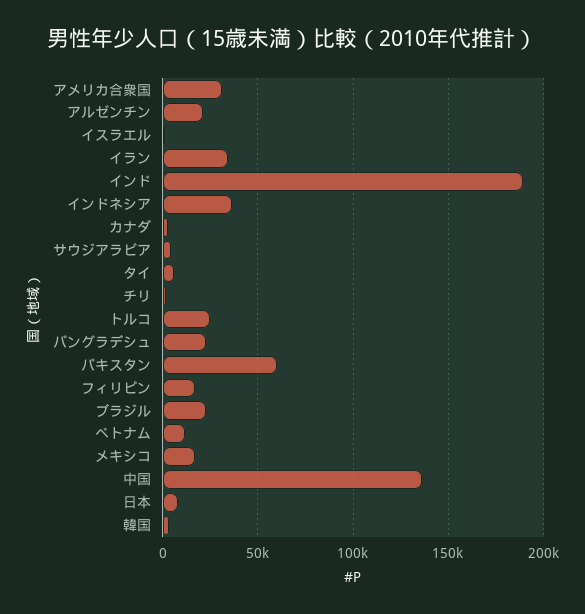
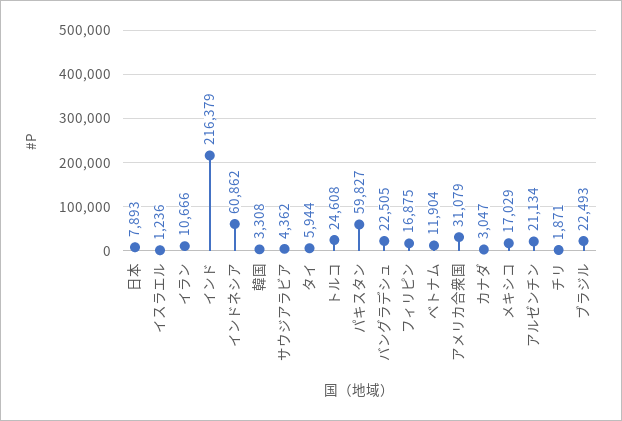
イラン: 35000 -> 10666
インド: 190000 -> 216379
インドネシア: 35000 -> 60862
中国: 135000 -> none

